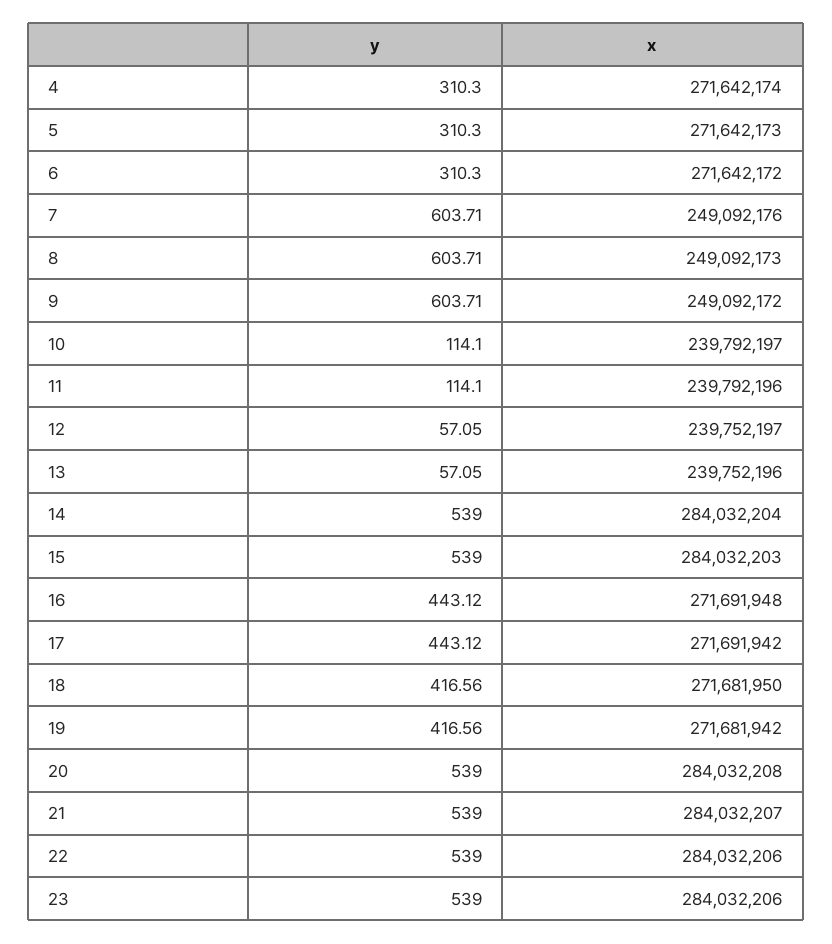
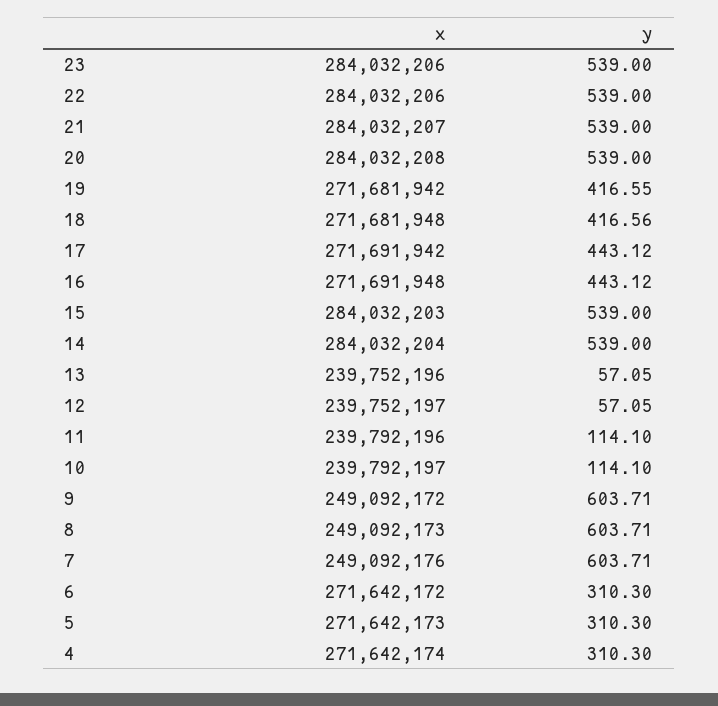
x, 18: 271681950 -> 271681948
y, 19: 416.56 -> 416.55

